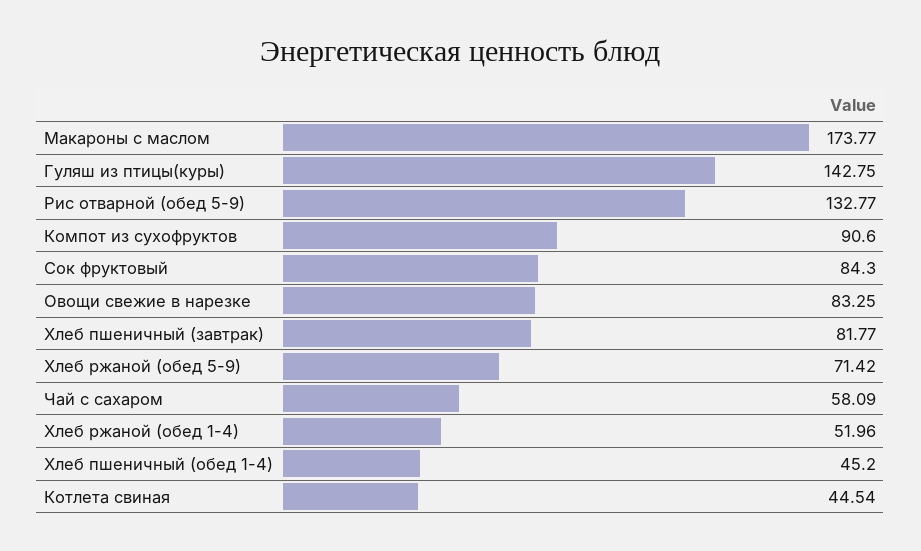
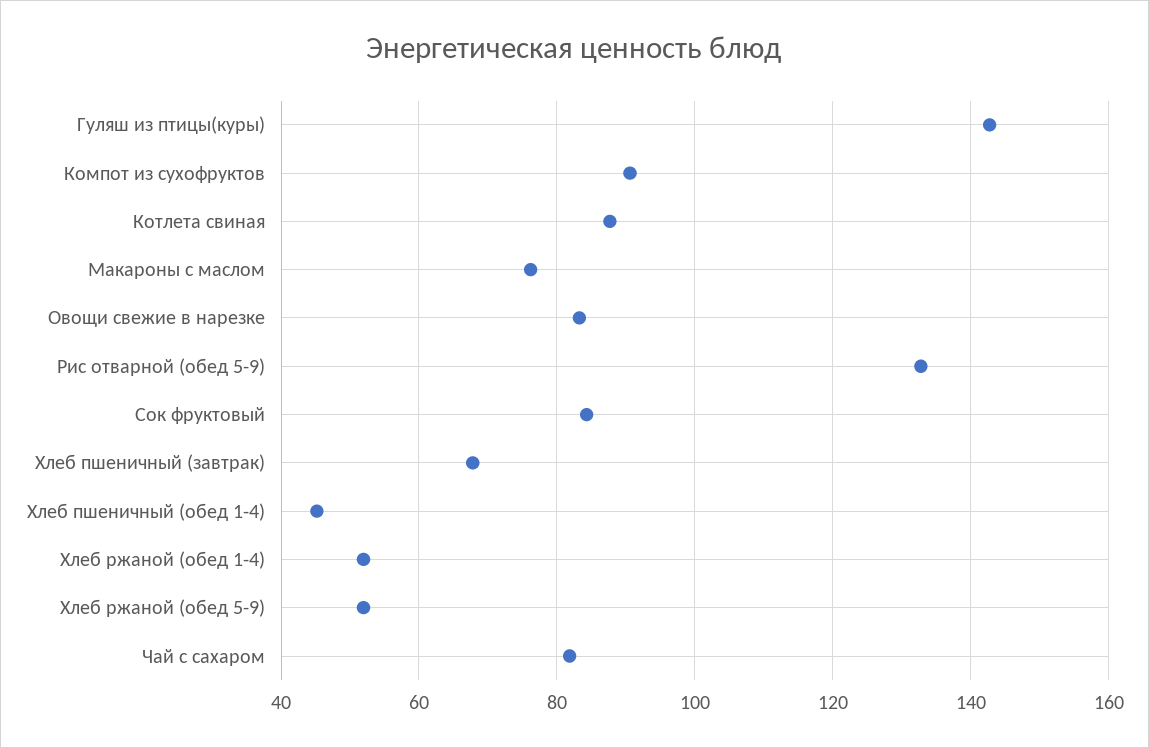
Макароны с маслом: 173.77 -> 76
Хлеб пшеничный (завтрак): 81.77 -> 68
Хлеб ржаной (обед 5-9): 71.42 -> 52
Чай с сахаром: 58.09 -> 82
Котлета свиная: 44.54 -> 88

